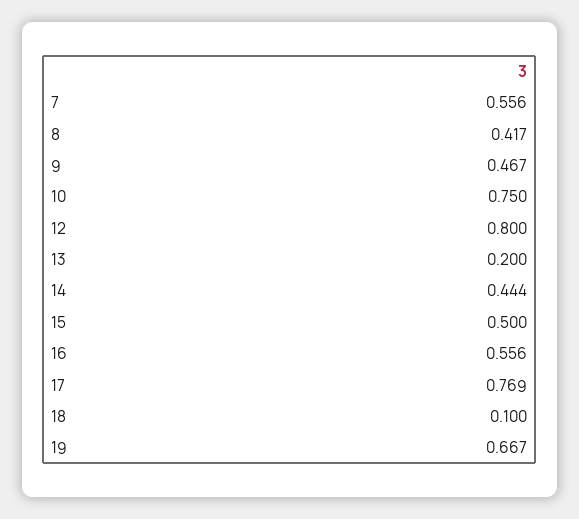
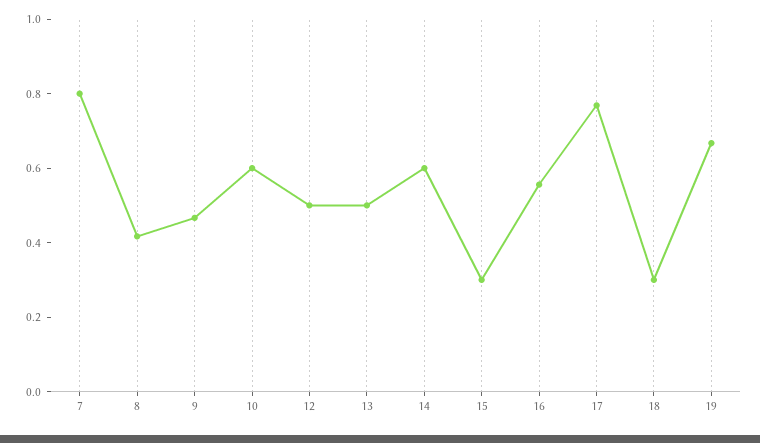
7: 0.556 -> 0.8
10: 0.75 -> 0.6
12: 0.8 -> 0.5
13: 0.2 -> 0.5
14: 0.444 -> 0.6
15: 0.5 -> 0.3
18: 0.1 -> 0.3

